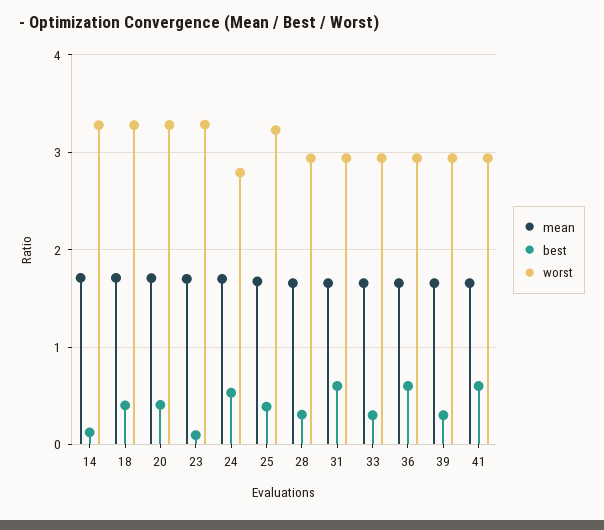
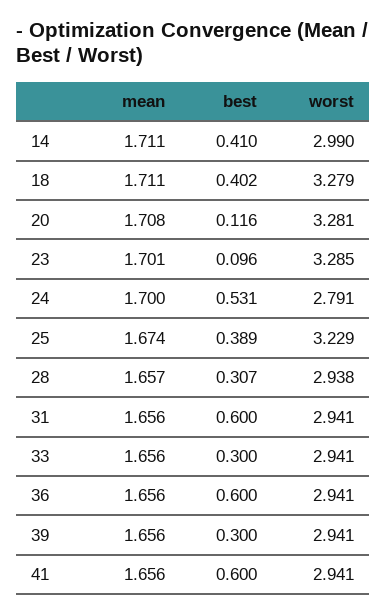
best, 14: 0.1 -> 0.41
worst, 14: 3.3 -> 2.99
best, 20: 0.4 -> 0.116

